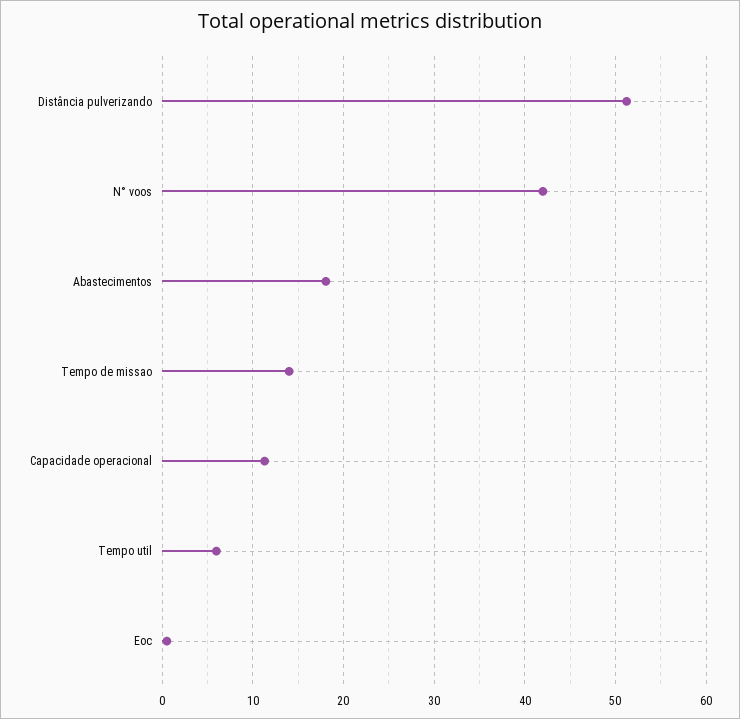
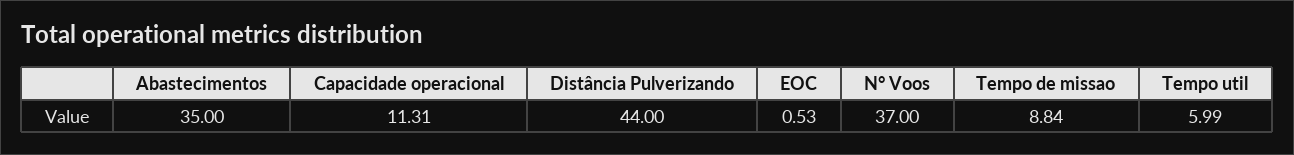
Distância pulverizando: 51 -> 44
N° voos: 42 -> 37
Abastecimentos: 18 -> 35
Tempo de missao: 14 -> 8.84

